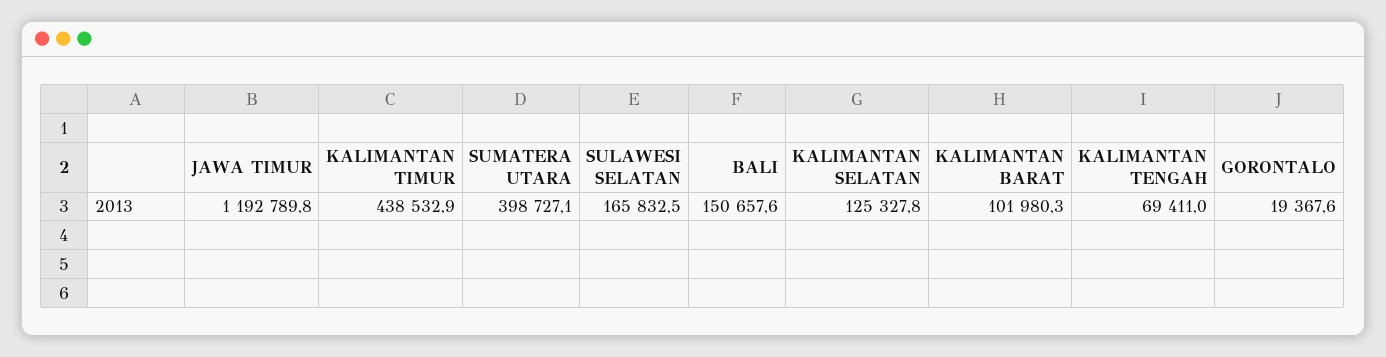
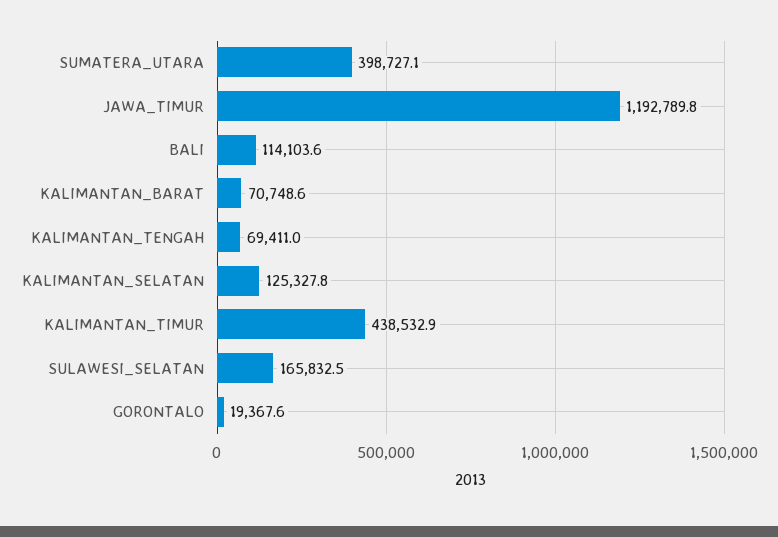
BALI: 150657.6 -> 114103.6
KALIMANTAN BARAT: 101980.3 -> 70748.6

